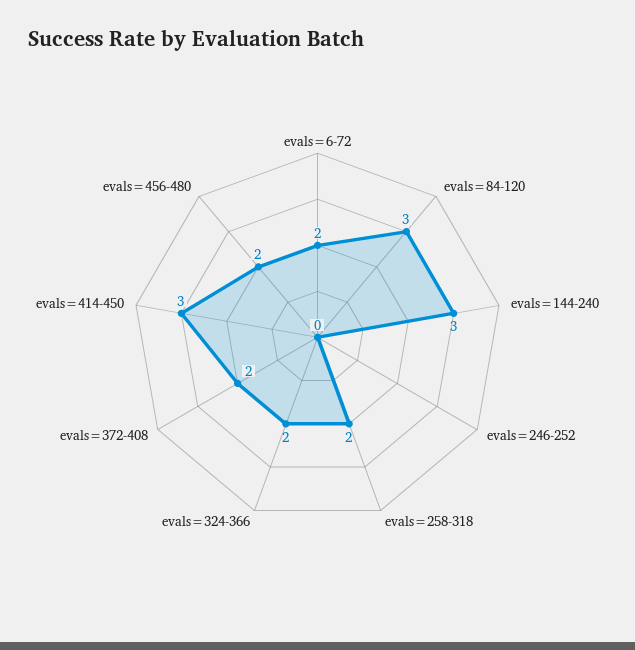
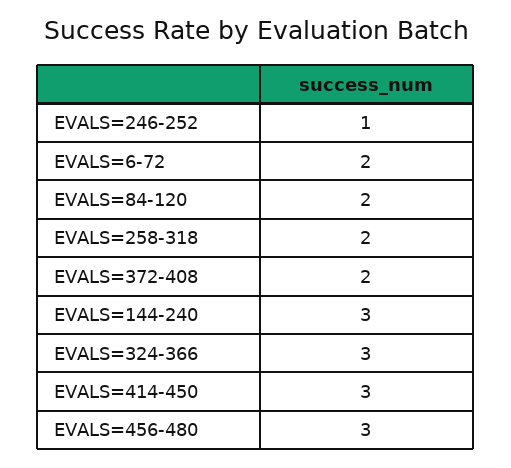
evals=84-120: 3 -> 2
evals=246-252: 0 -> 1
evals=324-366: 2 -> 3
evals=456-480: 2 -> 3

